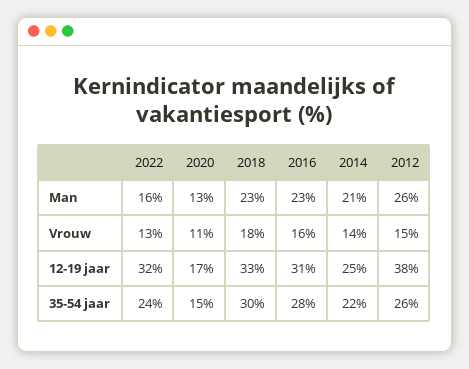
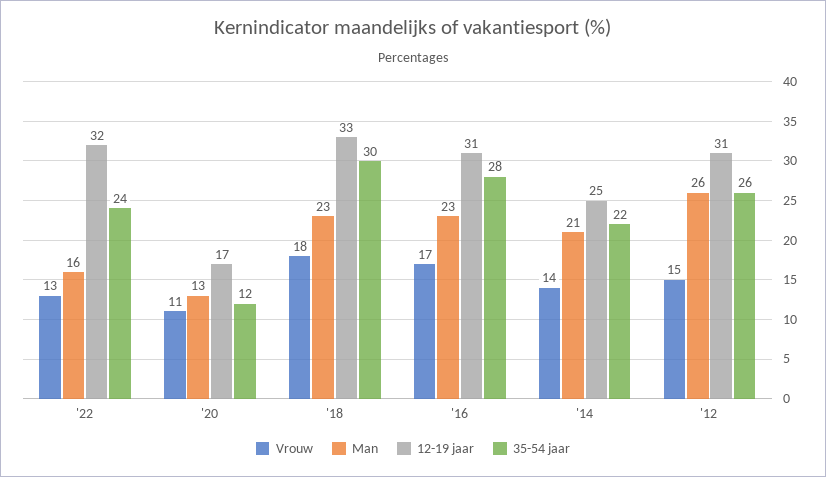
Vrouw, 2016: 16 -> 17
12-19 jaar, 2012: 38 -> 31
35-54 jaar, 2020: 15 -> 12

